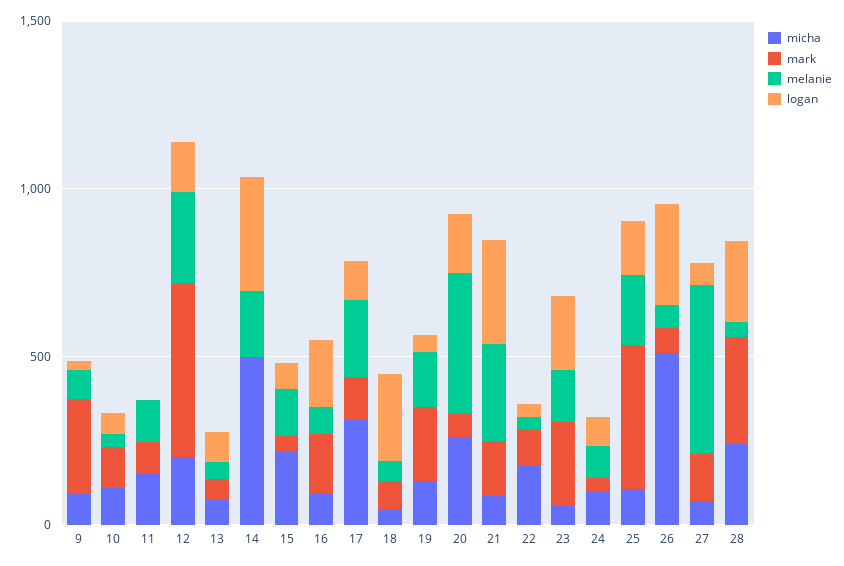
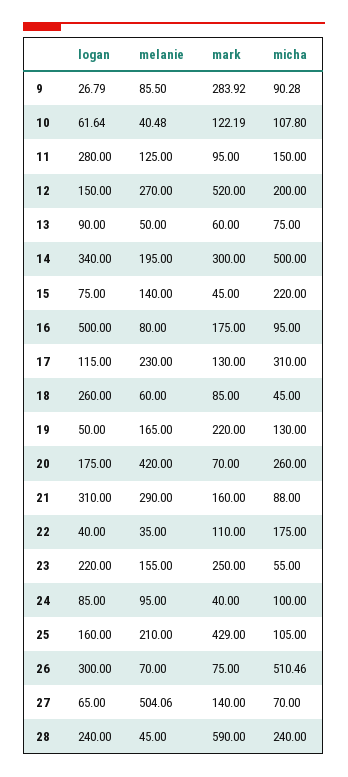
logan, 11: 0 -> 280
mark, 14: 0 -> 300
logan, 16: 200 -> 500
mark, 28: 300 -> 590

